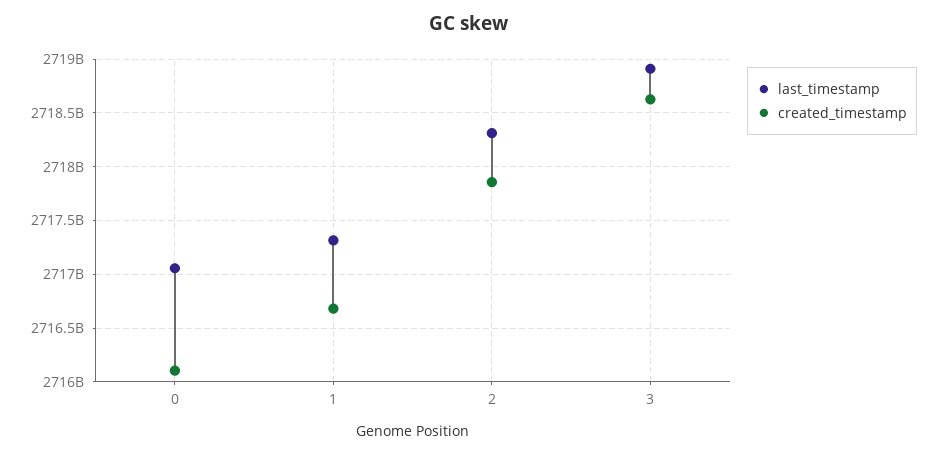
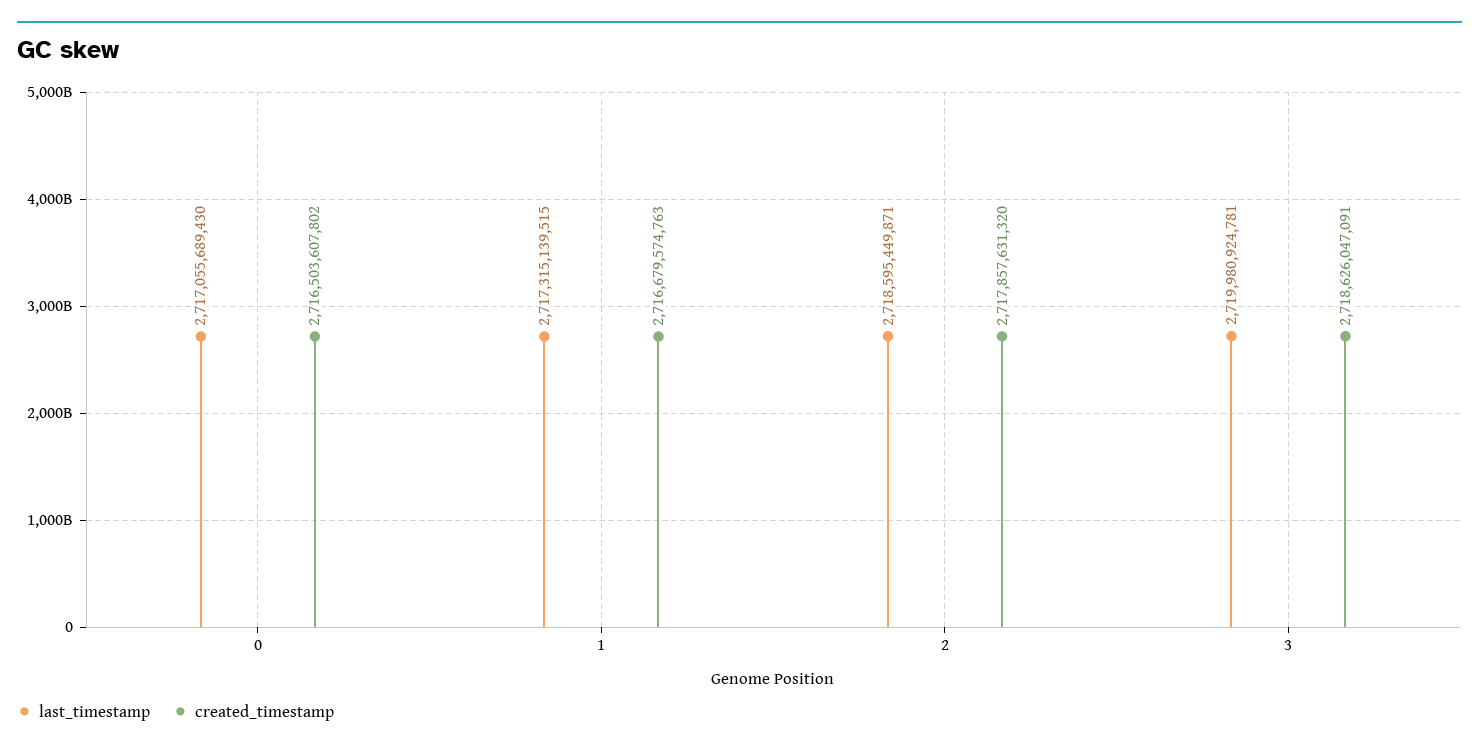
created_timestamp, 0: 2716100000000 -> 2716503607802
last_timestamp, 2: 2718300000000 -> 2718595449871
last_timestamp, 3: 2718900000000 -> 2719980924781

